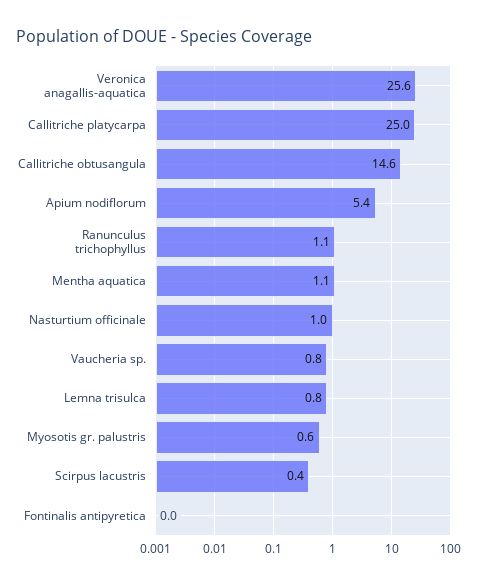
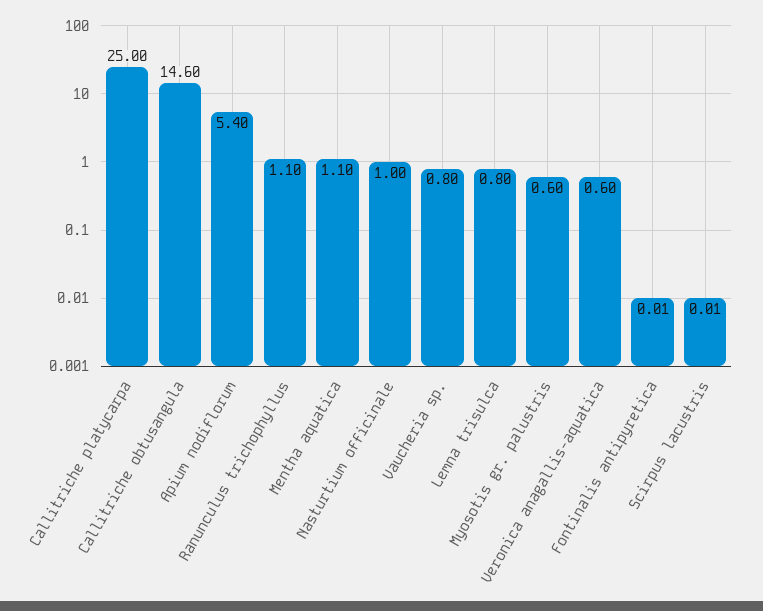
Veronica anagallis-aquatica: 25.6 -> 0.6
Scirpus lacustris: 0.4 -> 0.01

